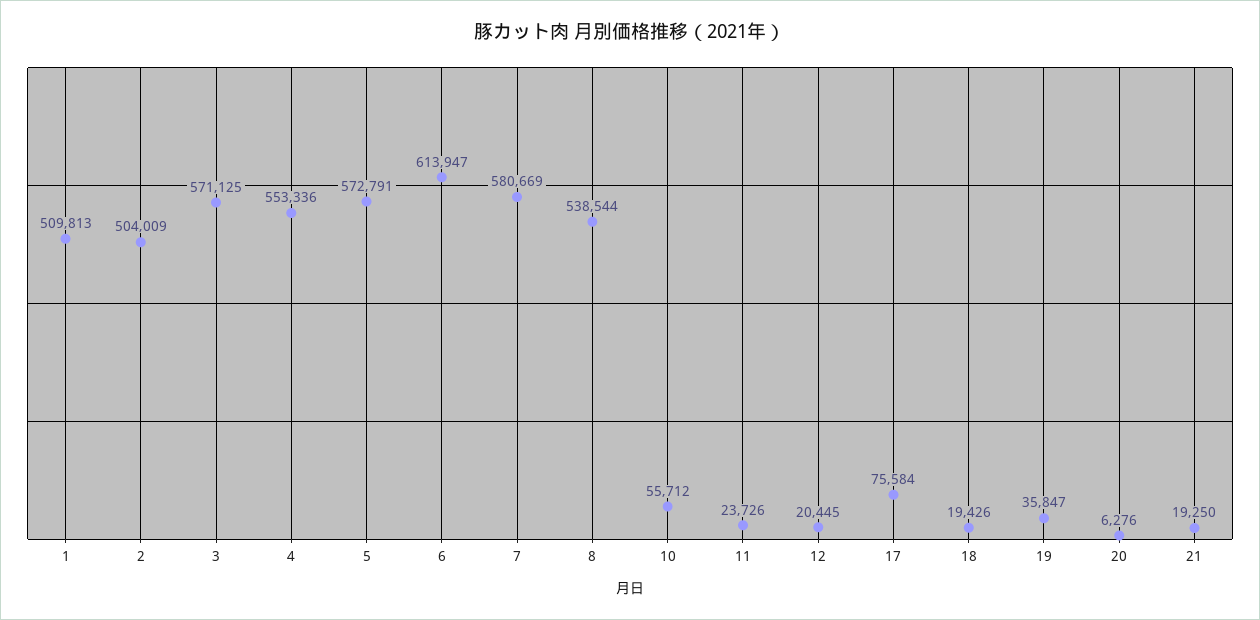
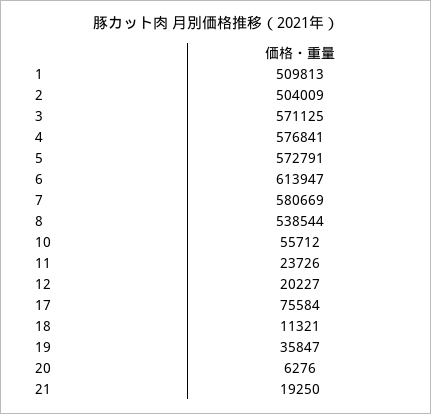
4: 553336 -> 576841
12: 20445 -> 20227
18: 19426 -> 11321

